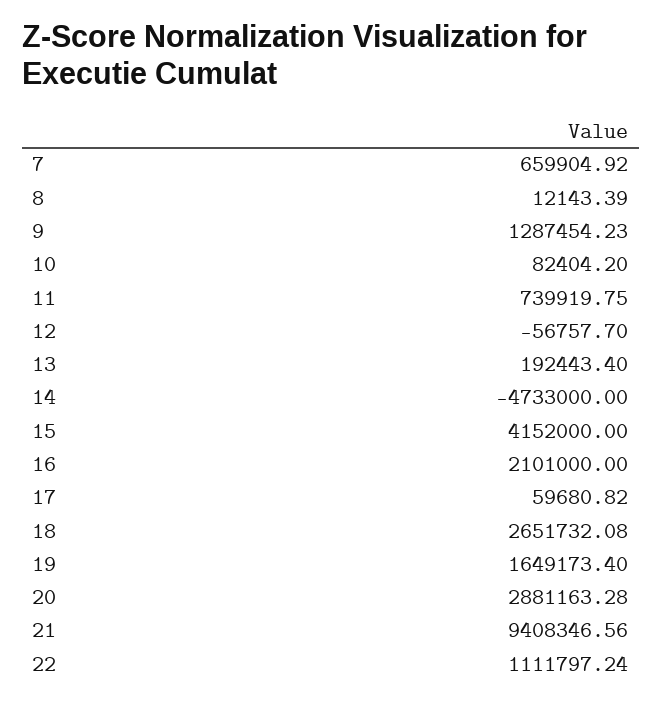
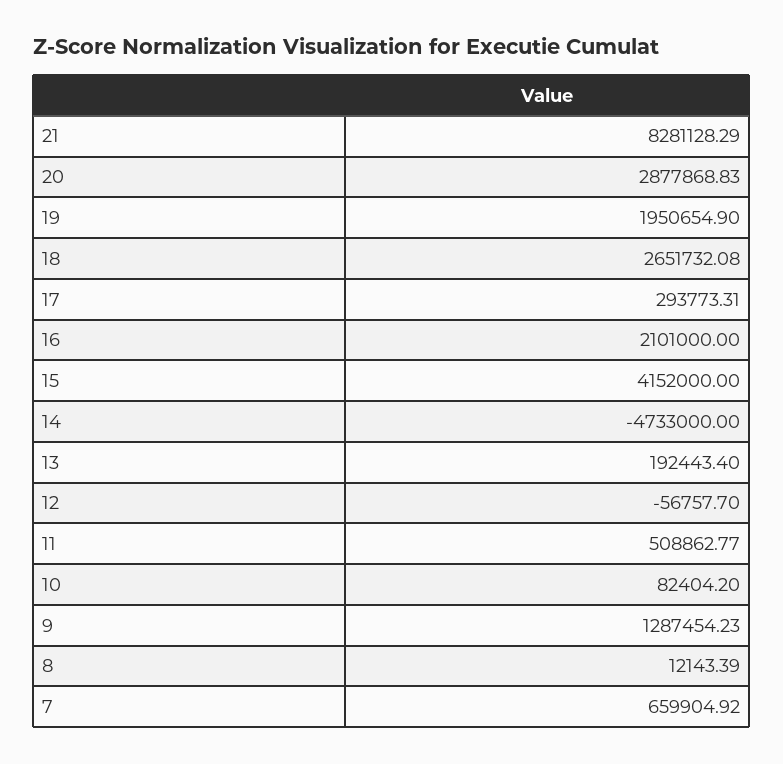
11: 739919.75 -> 508862.77
17: 59680.82 -> 293773.31
19: 1649173.4 -> 1950654.9
20: 2881163.28 -> 2877868.83
21: 9408346.56 -> 8281128.29
22: 1111797.24 -> none

